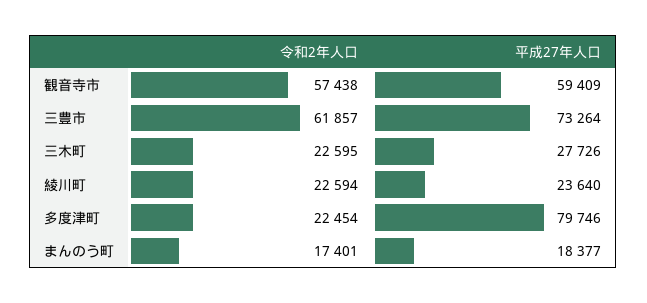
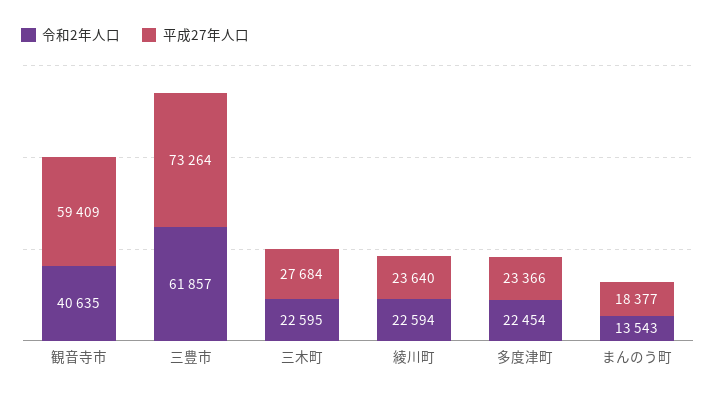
令和2年人口, 観音寺市: 57438 -> 40635
平成27年人口, 三木町: 27726 -> 27684
平成27年人口, 多度津町: 79746 -> 23366
令和2年人口, まんのう町: 17401 -> 13543

